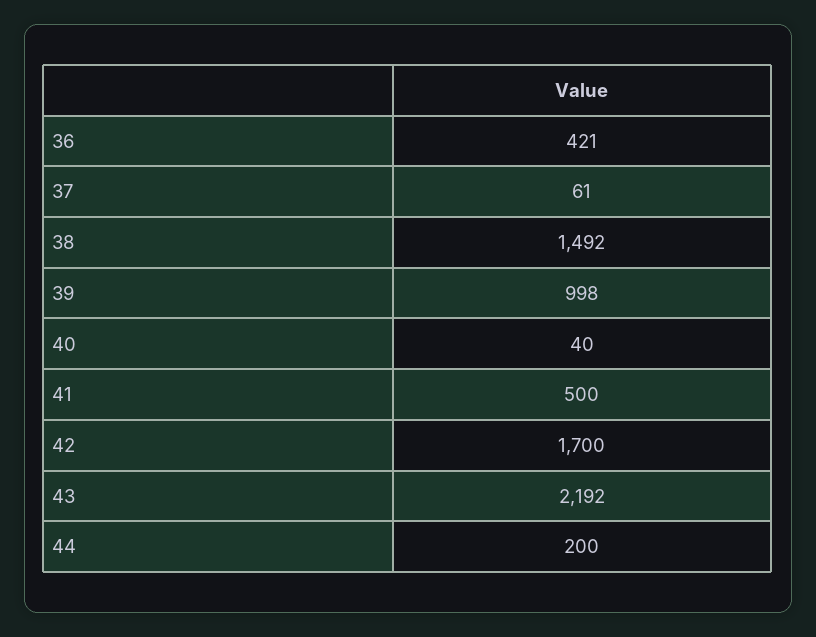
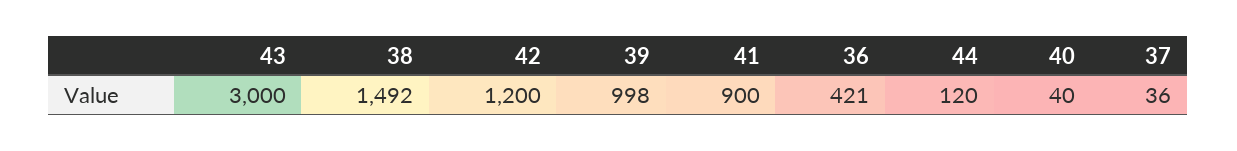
37: 61 -> 36
41: 500 -> 900
42: 1700 -> 1200
43: 2192 -> 3000
44: 200 -> 120

